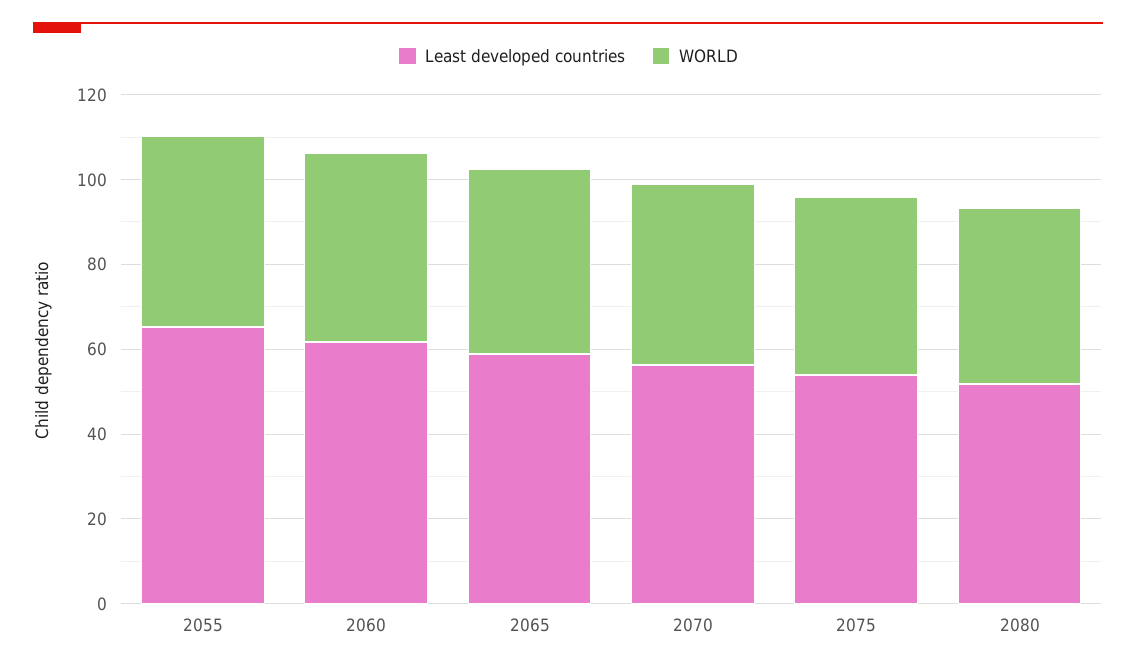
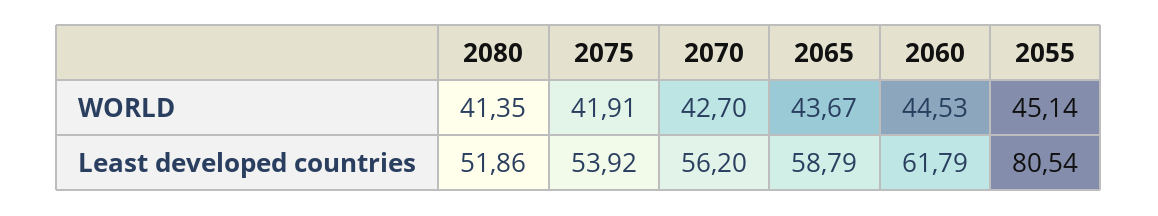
Least developed countries, 2055: 65 -> 80.54

